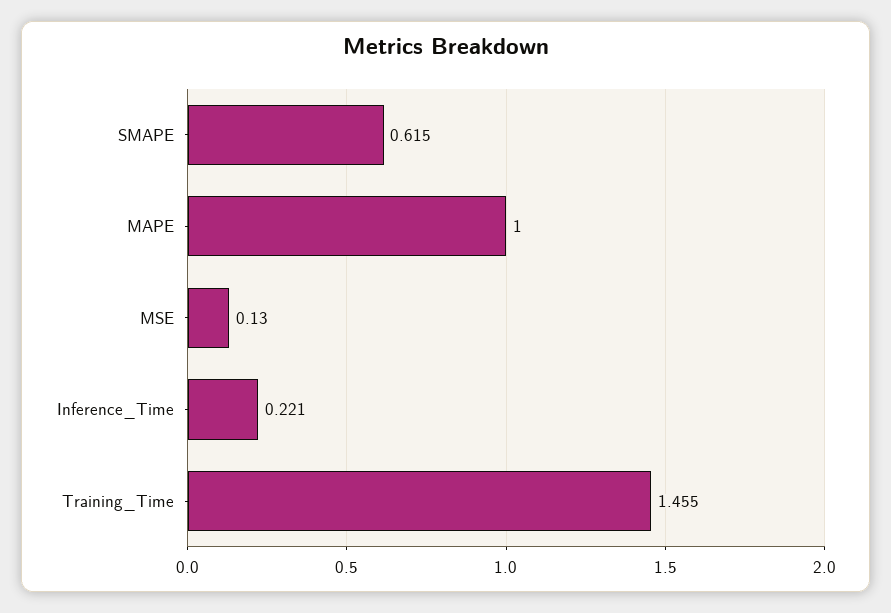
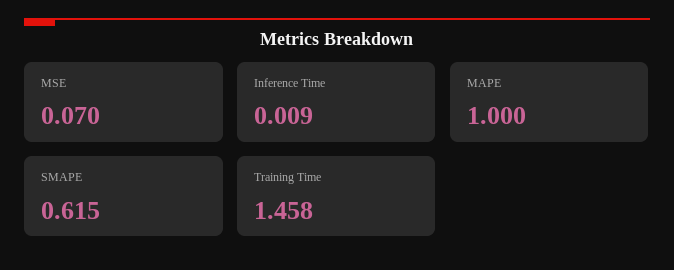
MSE: 0.13 -> 0.07
Inference_Time: 0.221 -> 0.009
Training_Time: 1.455 -> 1.458

